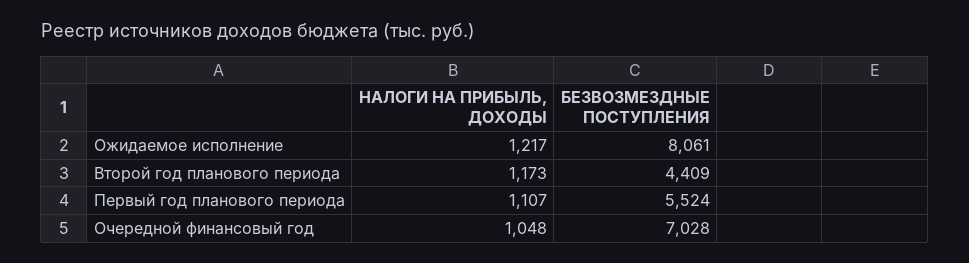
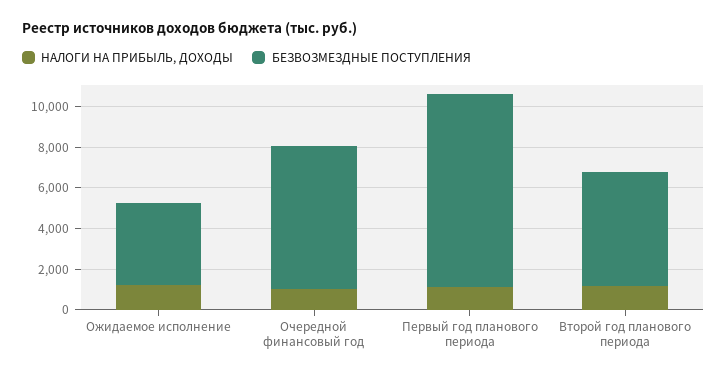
БЕЗВОЗМЕЗДНЫЕ ПОСТУПЛЕНИЯ, Ожидаемое исполнение: 8061 -> 4000
БЕЗВОЗМЕЗДНЫЕ ПОСТУПЛЕНИЯ, Второй год планового периода: 4409 -> 5500
БЕЗВОЗМЕЗДНЫЕ ПОСТУПЛЕНИЯ, Первый год планового периода: 5524 -> 9500

